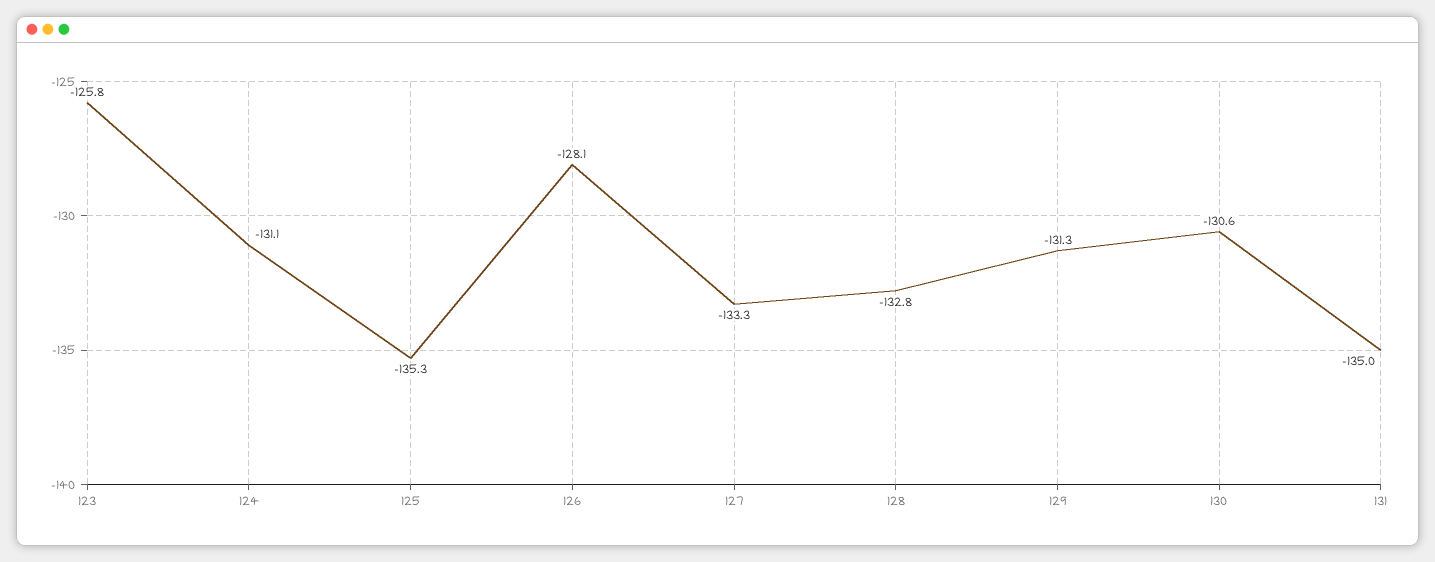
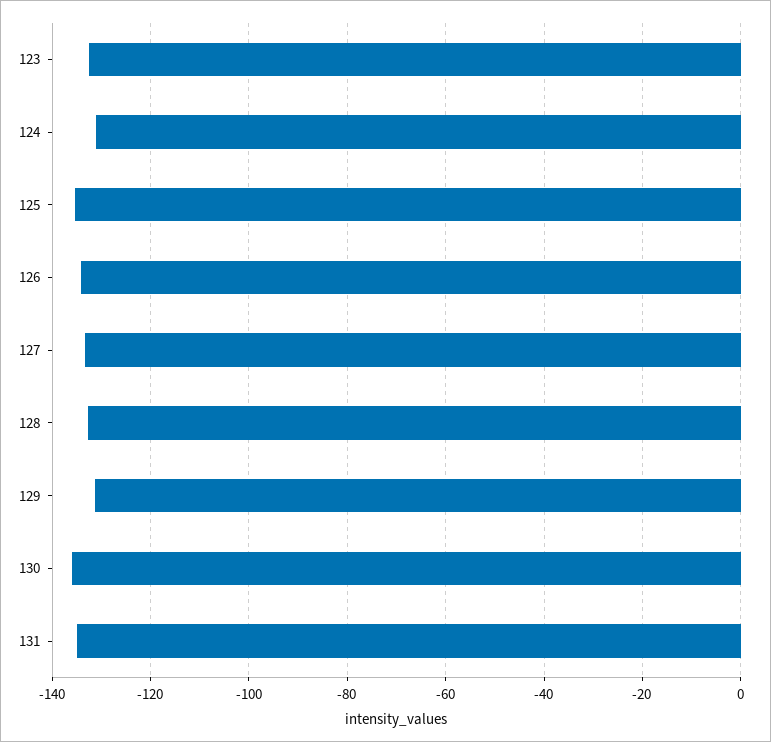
123: -125.8 -> -132
126: -128.1 -> -134
130: -130.6 -> -136

